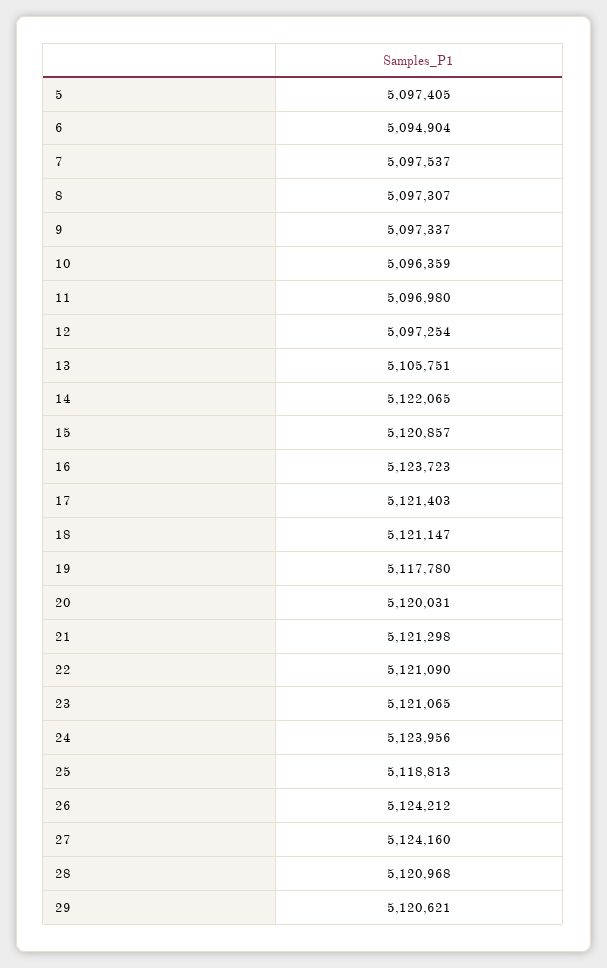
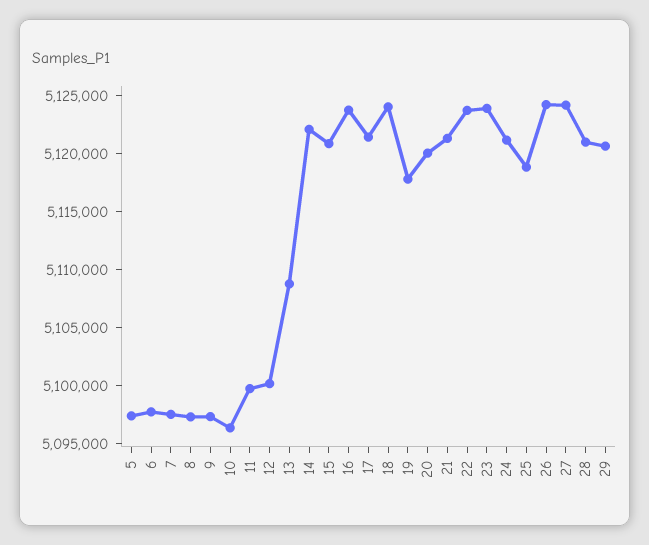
6: 5094904 -> 5098000
11: 5096980 -> 5100000
12: 5097254 -> 5100000
13: 5105751 -> 5109000
18: 5121147 -> 5124000
22: 5121090 -> 5124000
23: 5121065 -> 5124000
24: 5123956 -> 5121000

